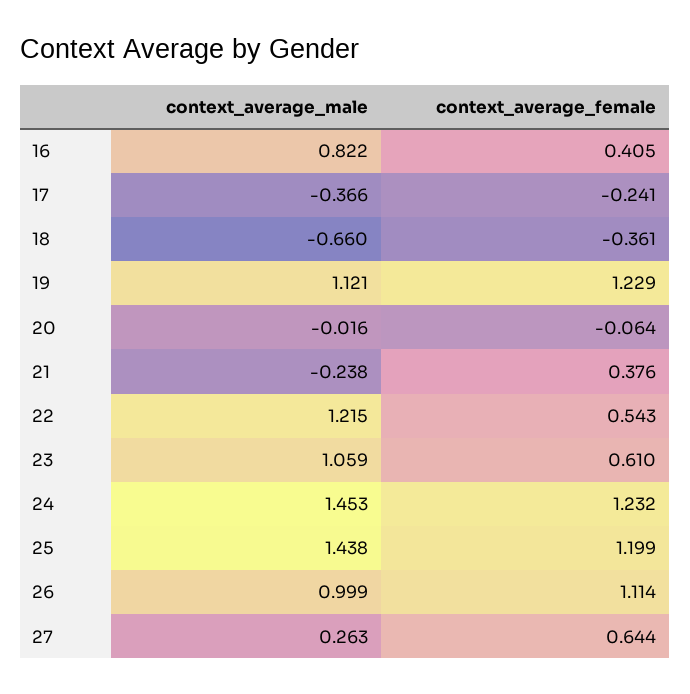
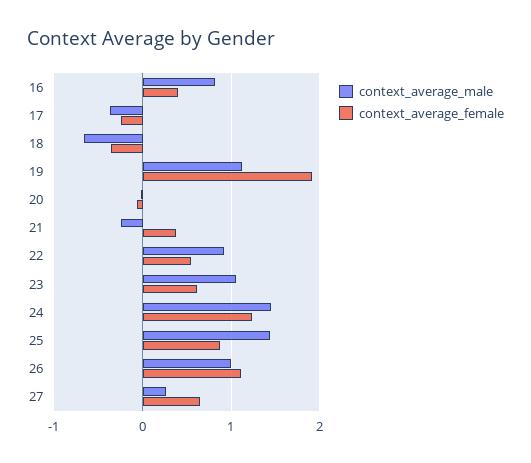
context_average_female, 19: 1.229 -> 1.9
context_average_male, 22: 1.215 -> 0.9
context_average_female, 25: 1.199 -> 0.9

